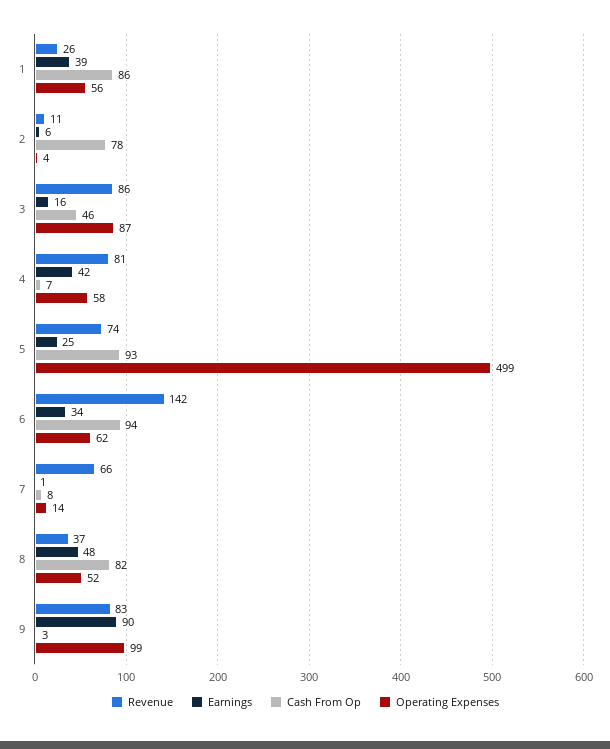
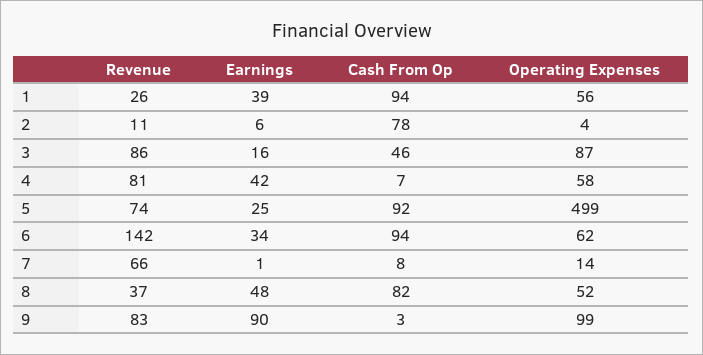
Cash From Op, 1: 86 -> 94
Cash From Op, 5: 93 -> 92

